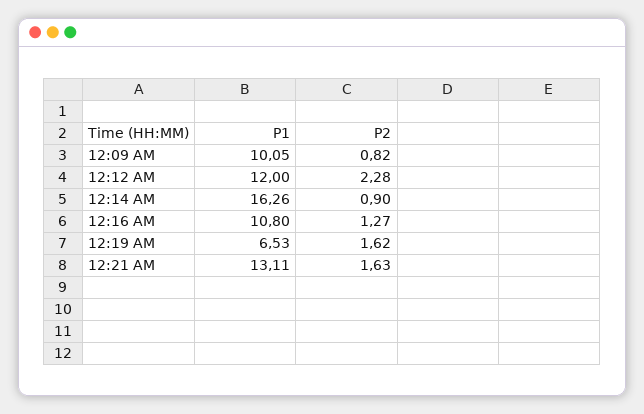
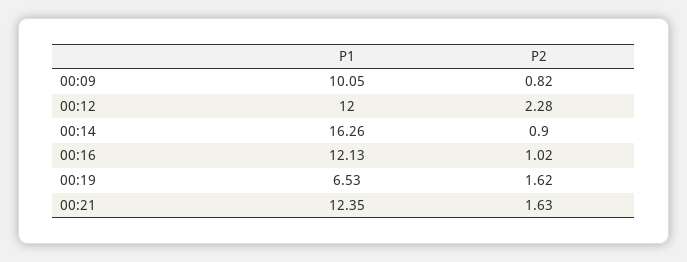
P1, 12:16 AM: 10.8 -> 12.13
P2, 12:16 AM: 1.27 -> 1.02
P1, 12:21 AM: 13.11 -> 12.35

